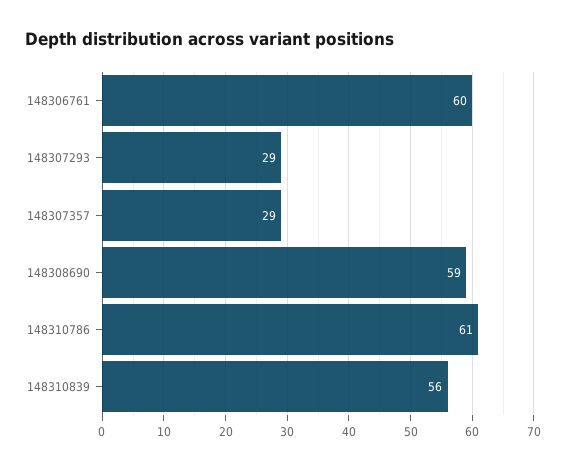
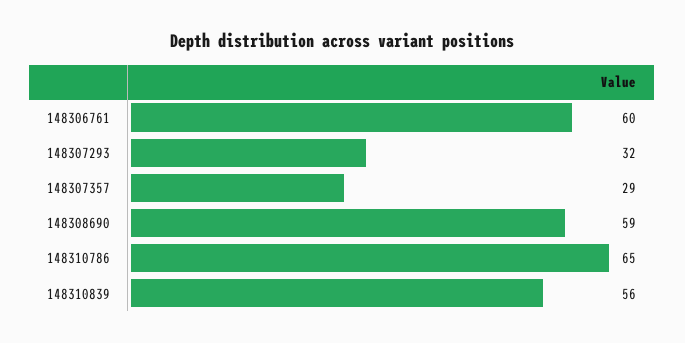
148307293: 29 -> 32
148310786: 61 -> 65

